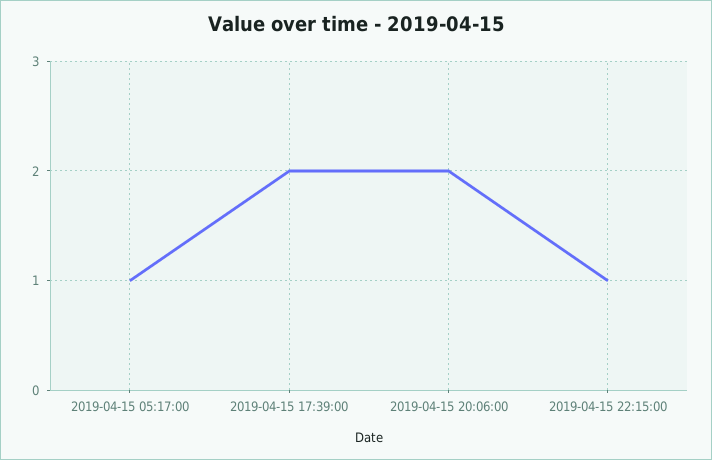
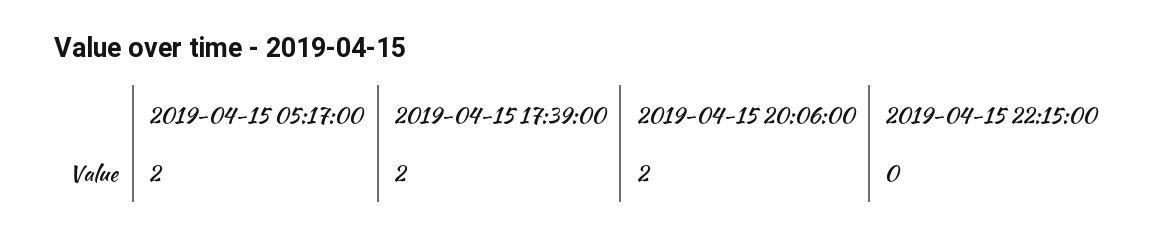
2019-04-15 05:17:00: 1 -> 2
2019-04-15 22:15:00: 1 -> 0

